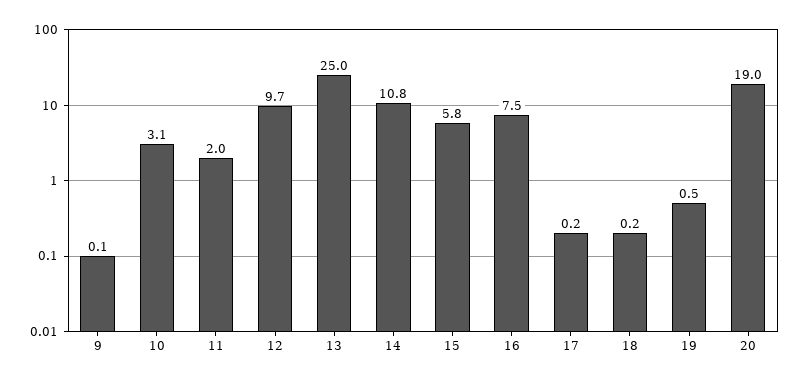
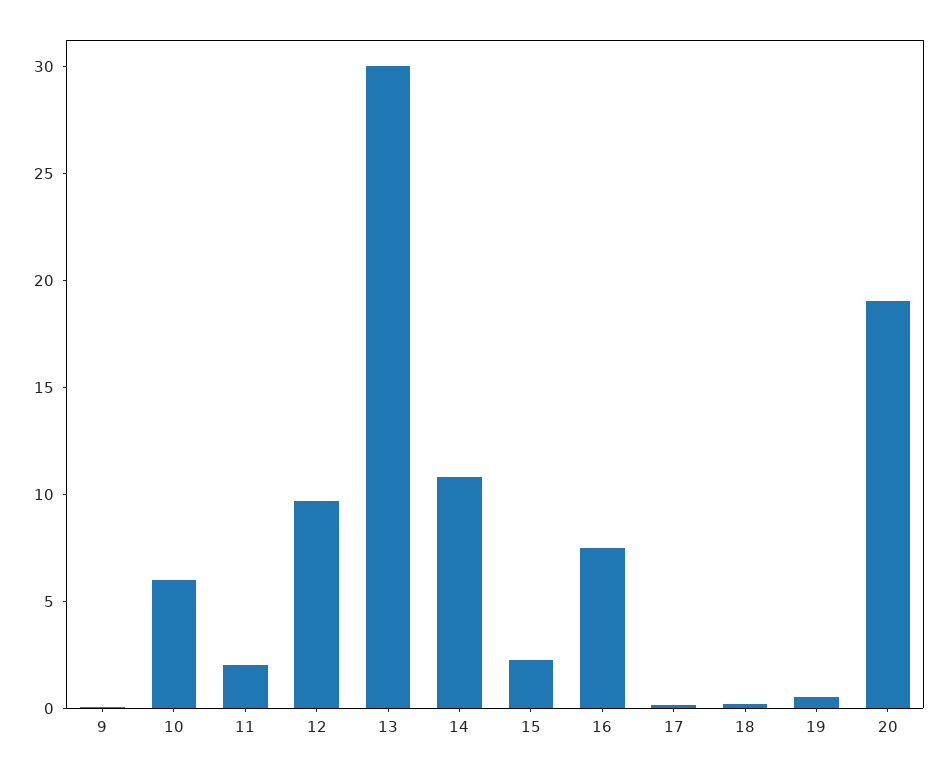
10: 3.1 -> 6
13: 25 -> 30
15: 5.8 -> 2

